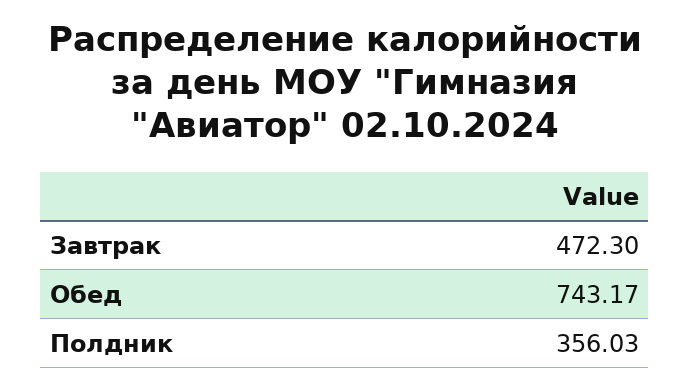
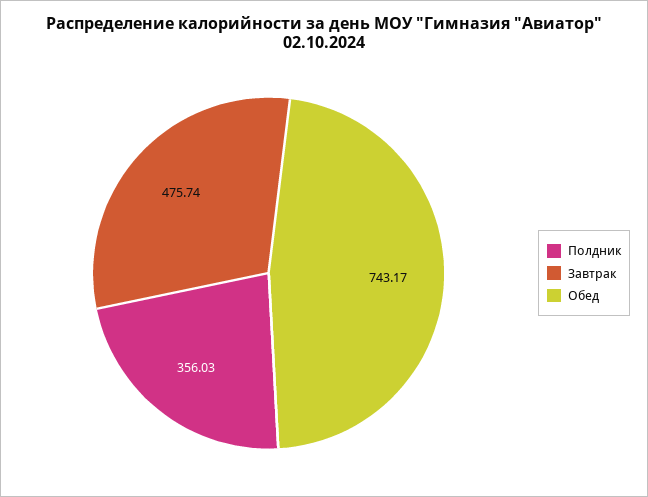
Завтрак: 472.3 -> 475.74

